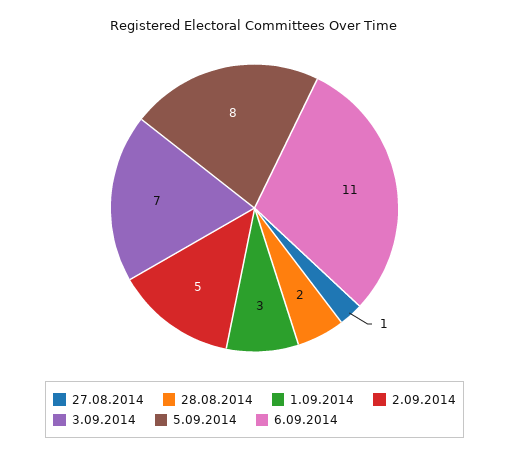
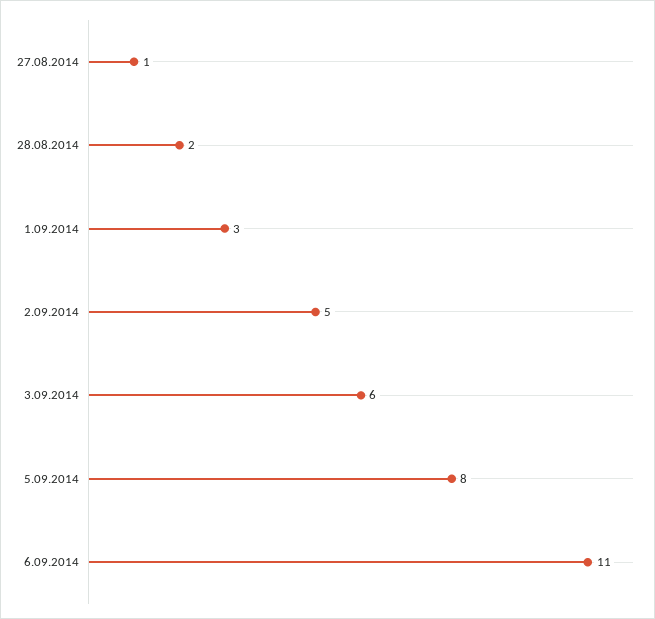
3.09.2014: 7 -> 6

